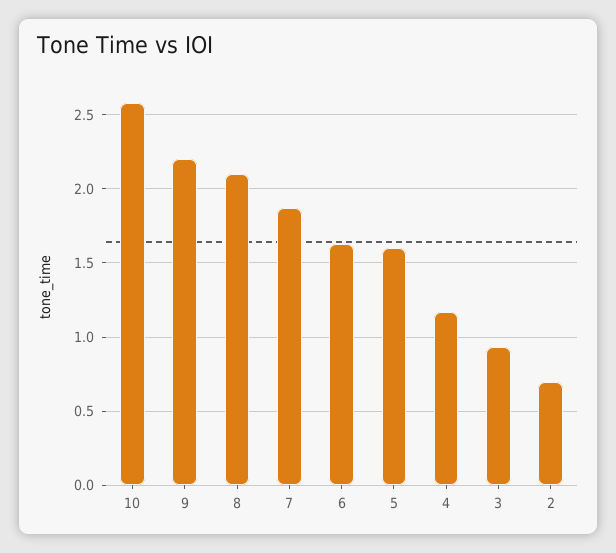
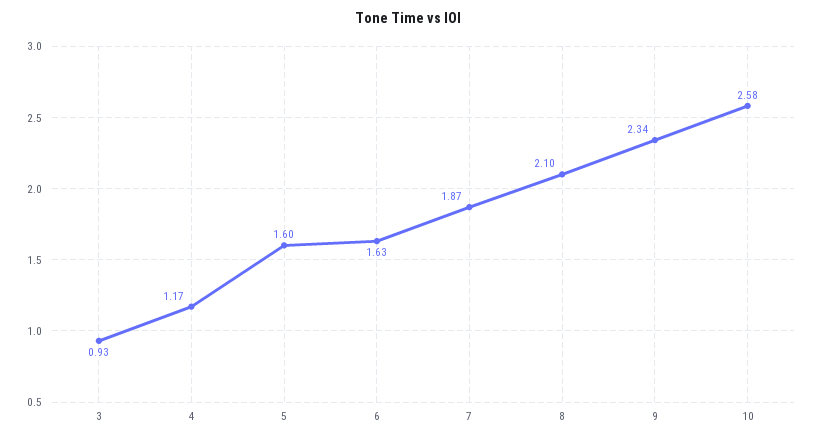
9: 2.2 -> 2.34
2: 0.7 -> none

